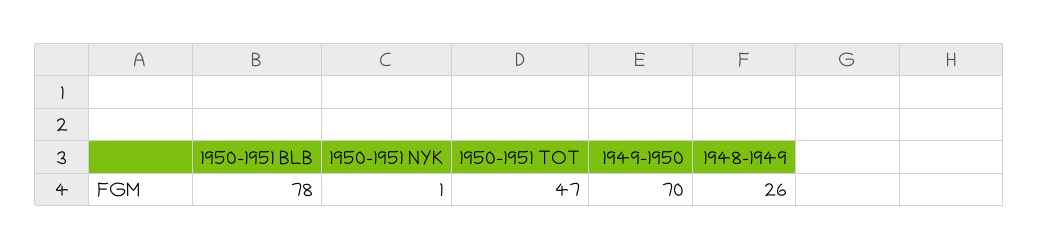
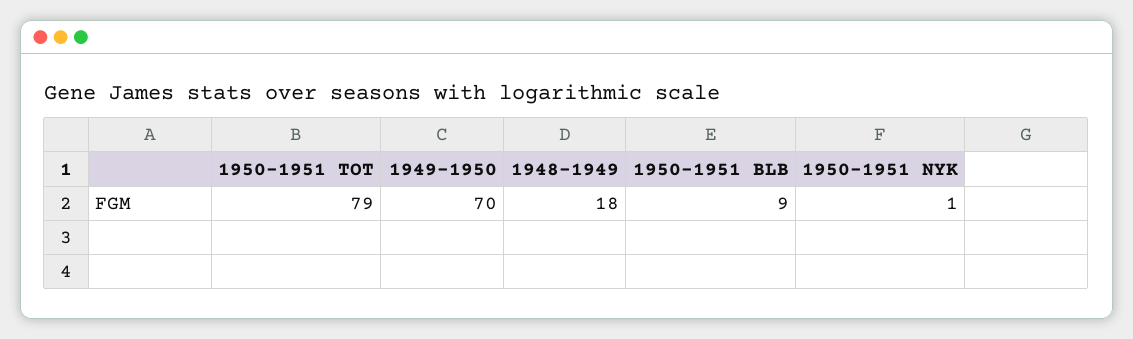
1950-1951 BLB: 78 -> 9
1950-1951 TOT: 47 -> 79
1948-1949: 26 -> 18

